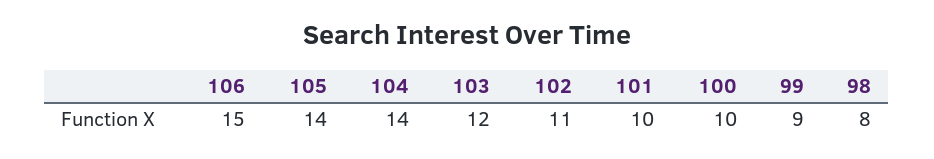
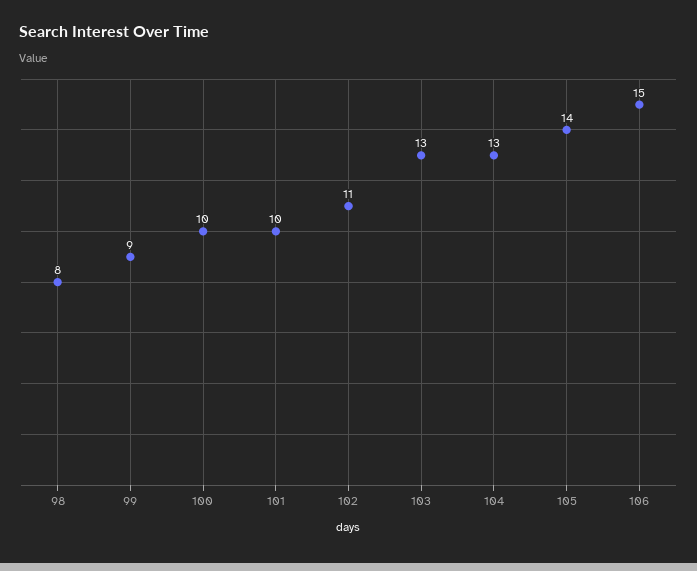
104: 14 -> 13
103: 12 -> 13

